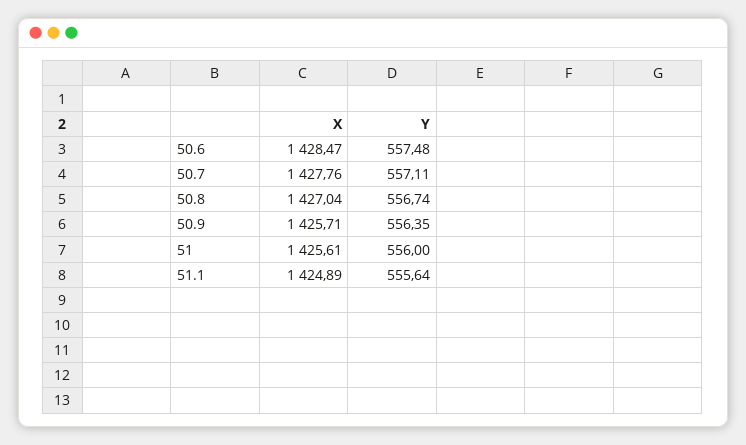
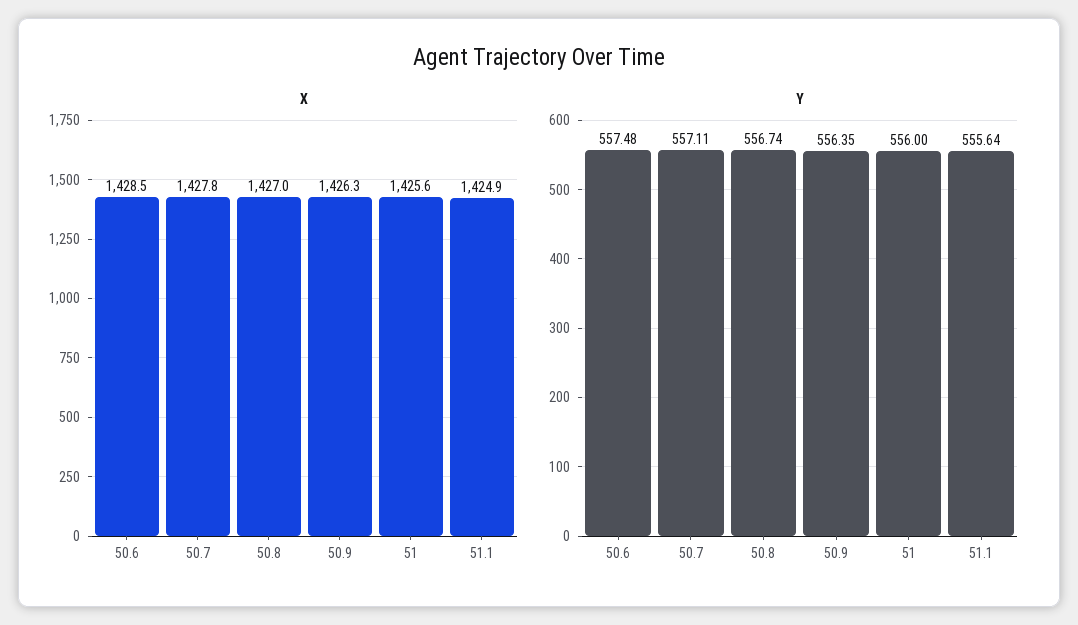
X, 50.9: 1425.71 -> 1426.3

